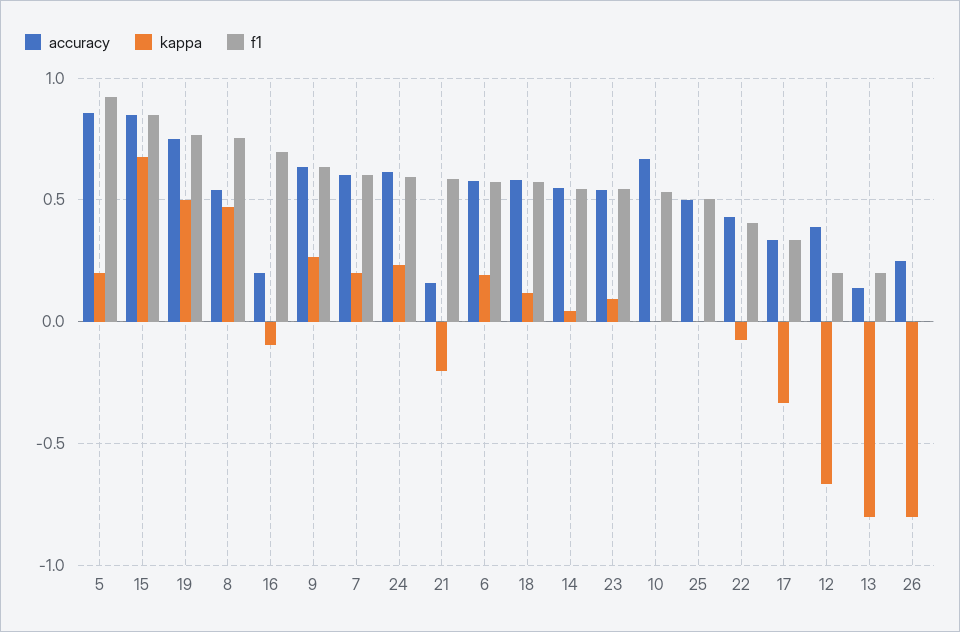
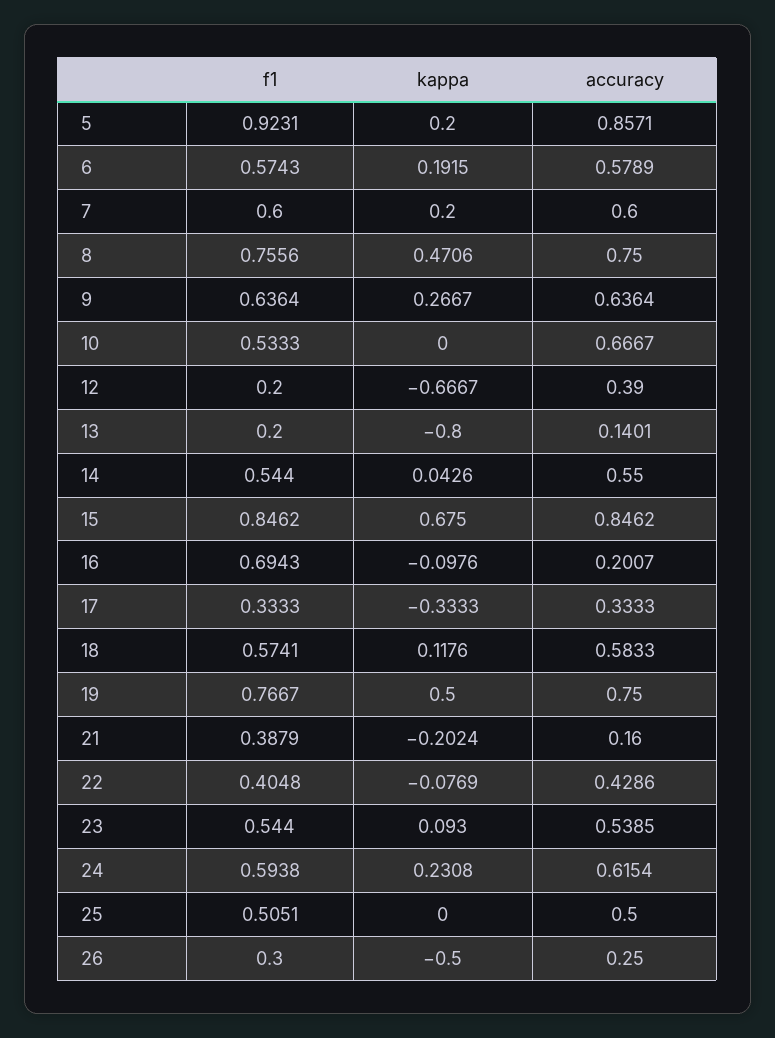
accuracy, 8: 0.55 -> 0.75
f1, 21: 0.6 -> 0.3879
kappa, 26: -0.8 -> -0.5
f1, 26: 0 -> 0.3

